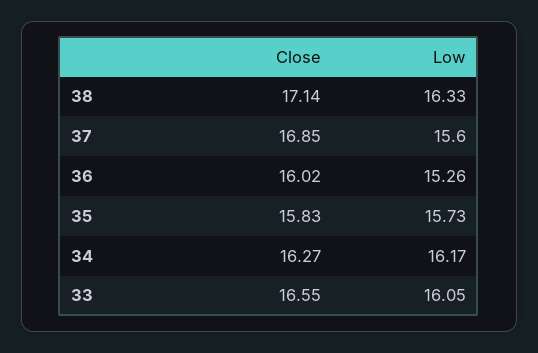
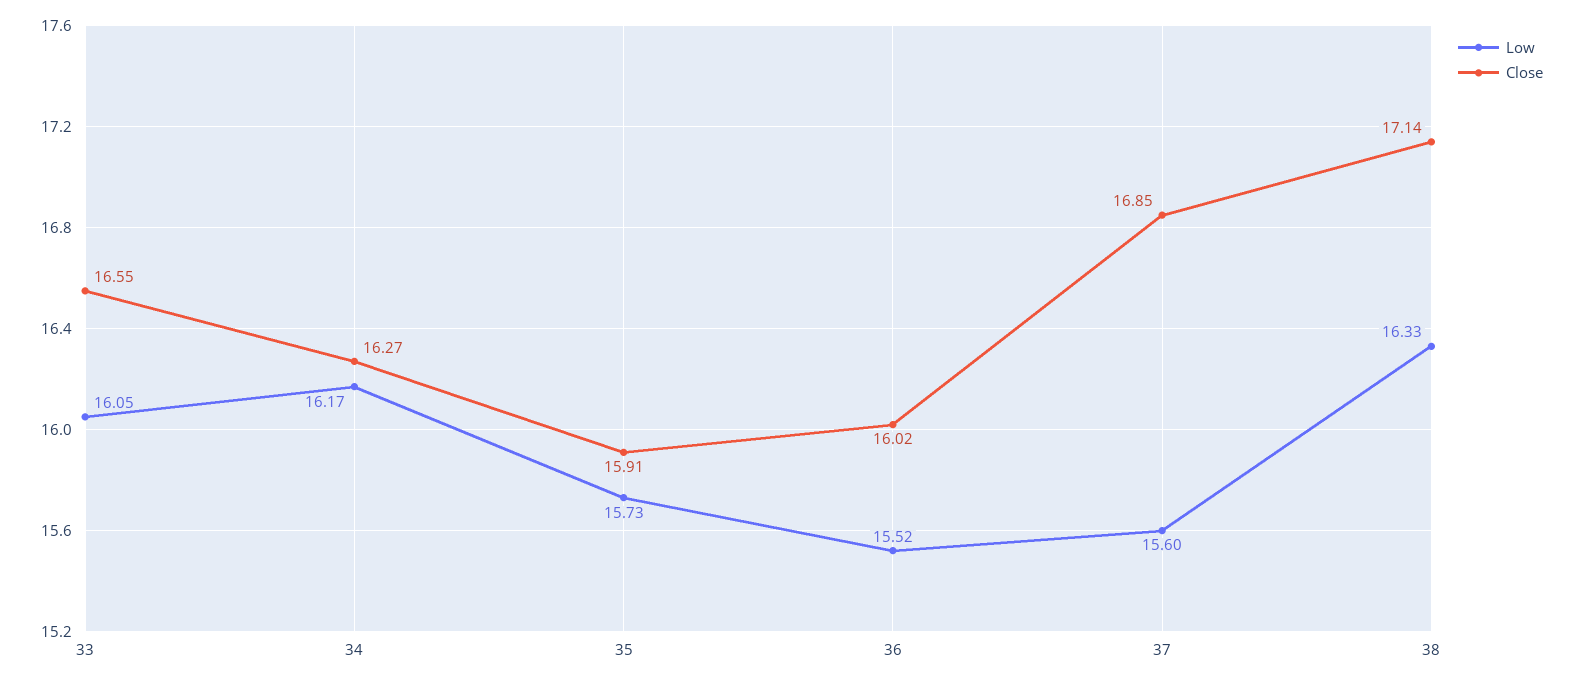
Low, 36: 15.26 -> 15.52
Close, 35: 15.83 -> 15.91

